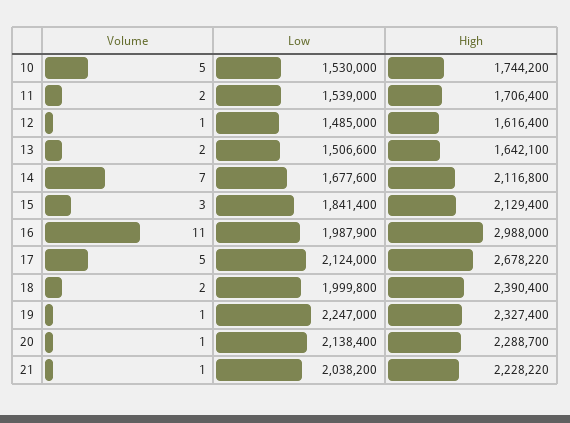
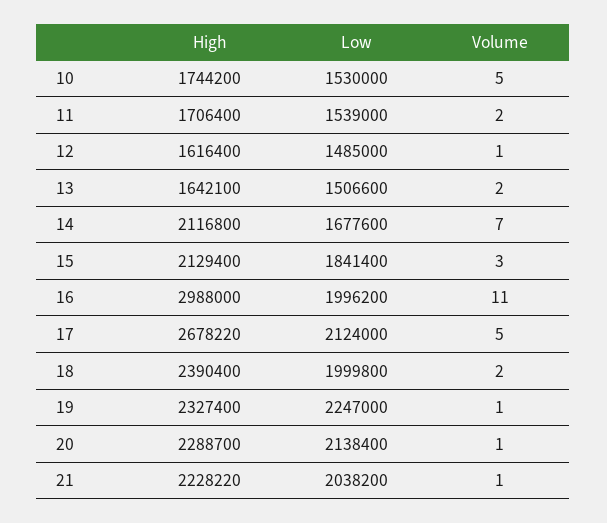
Low, 16: 1987900 -> 1996200

